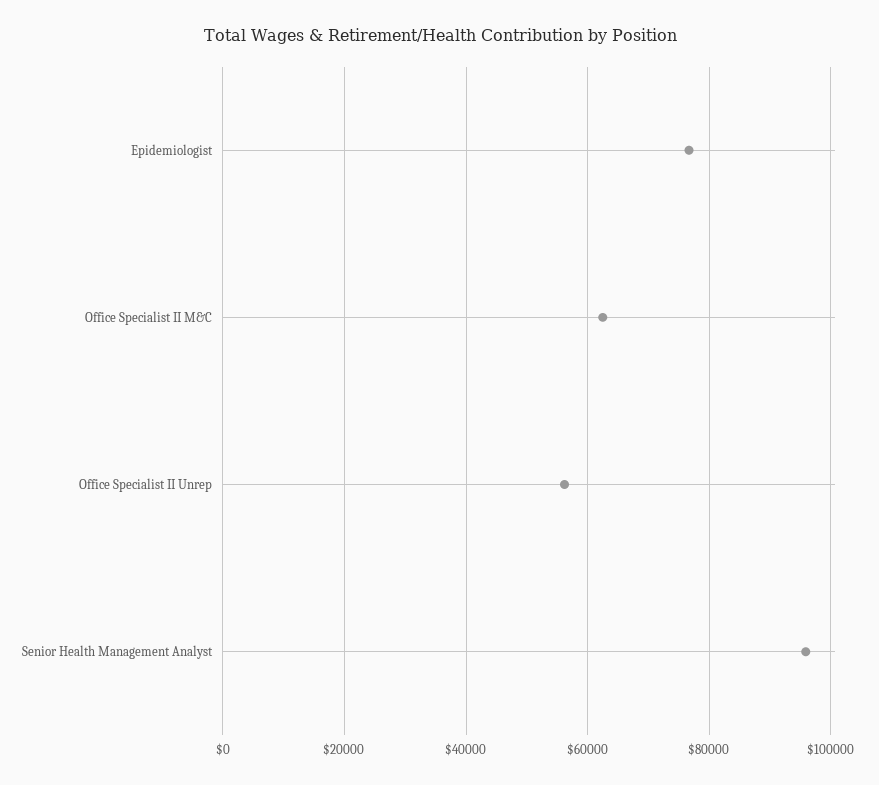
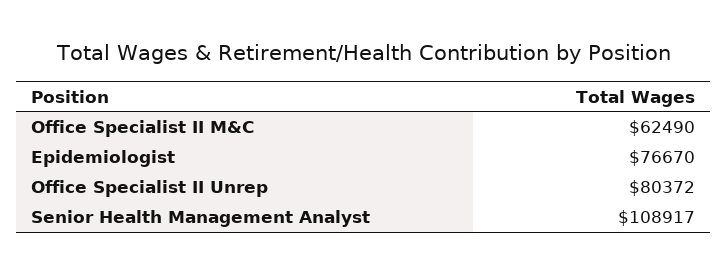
Office Specialist II Unrep: 56000 -> 80372
Senior Health Management Analyst: 96000 -> 108917

